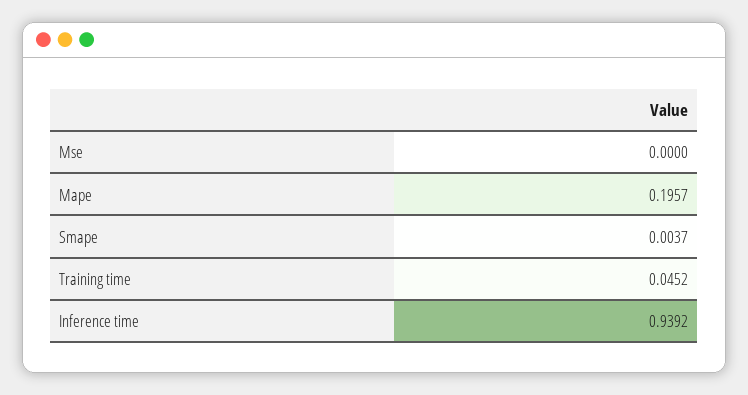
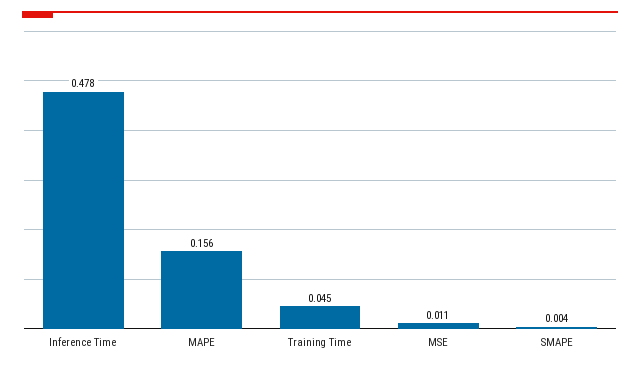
Mse: 0 -> 0.011
Mape: 0.1957 -> 0.156
Inference time: 0.9392 -> 0.478

